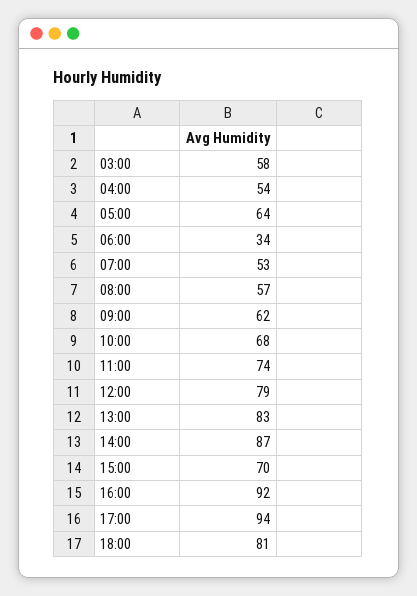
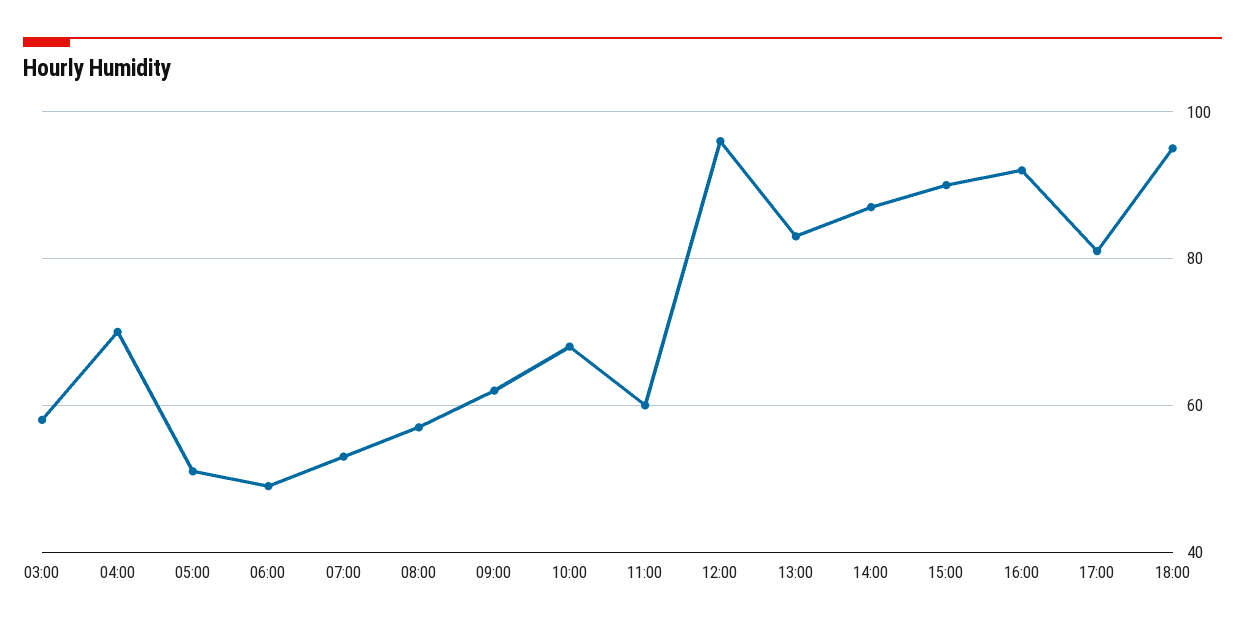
04:00: 54 -> 70
05:00: 64 -> 50
06:00: 34 -> 50
11:00: 74 -> 60
12:00: 79 -> 95
15:00: 70 -> 90
17:00: 94 -> 80
18:00: 81 -> 95

